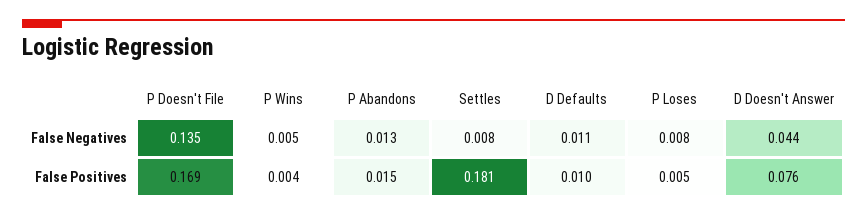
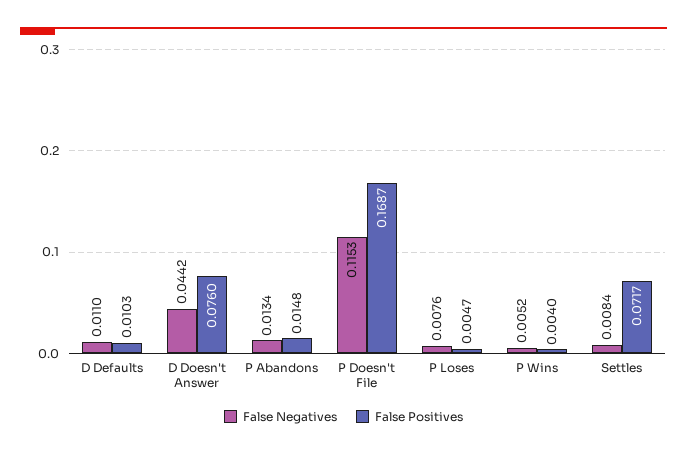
False Negatives, P Doesn't File: 0.135 -> 0.1153
False Positives, Settles: 0.181 -> 0.0717

